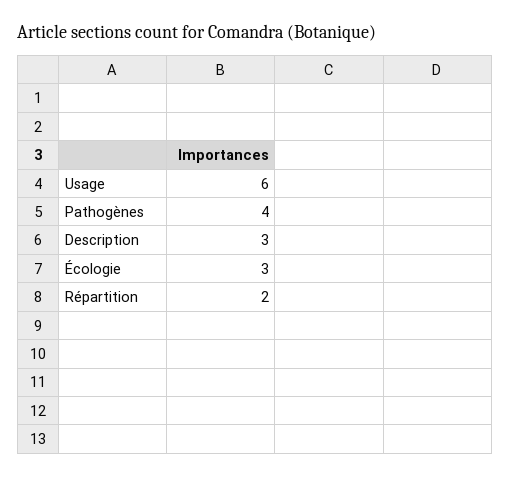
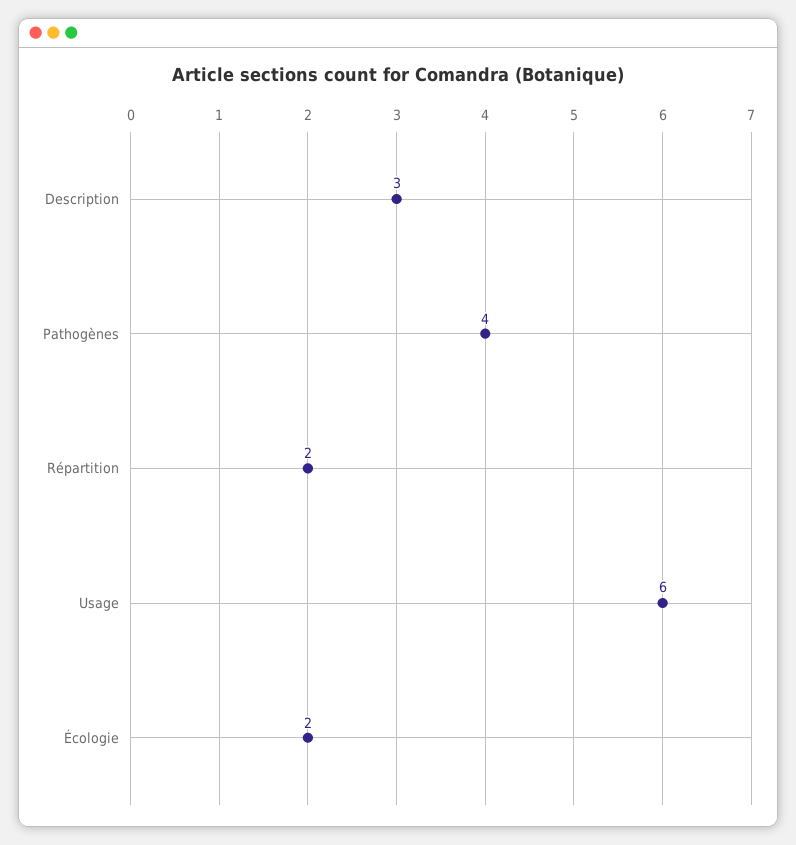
Écologie: 3 -> 2

